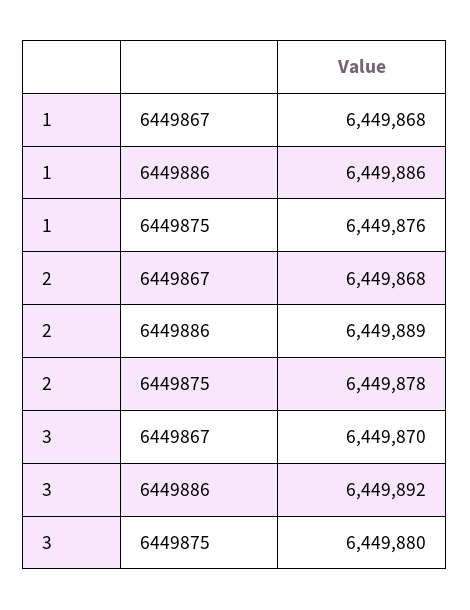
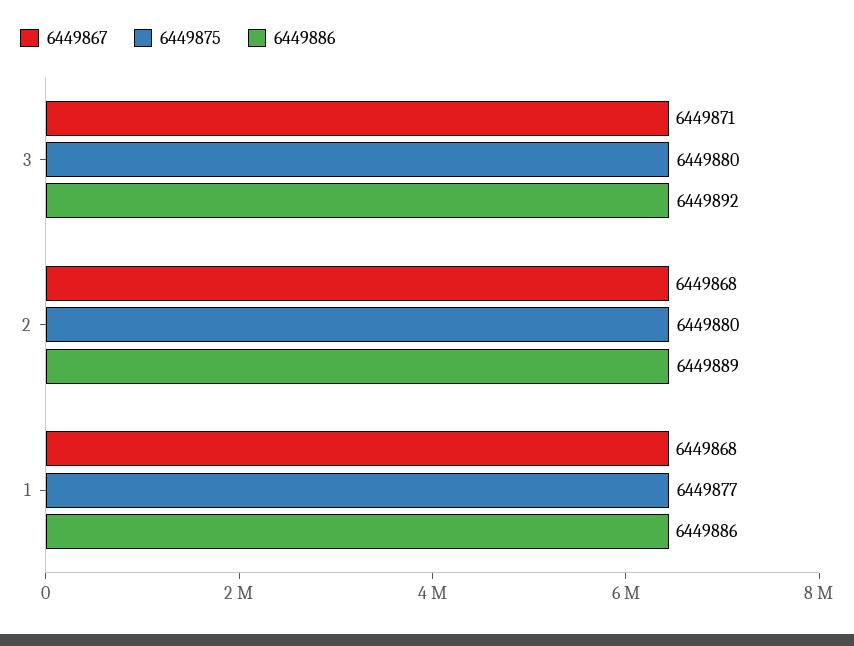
6449875, 1: 6449876 -> 6449877
6449875, 2: 6449878 -> 6449880
6449867, 3: 6449870 -> 6449871

